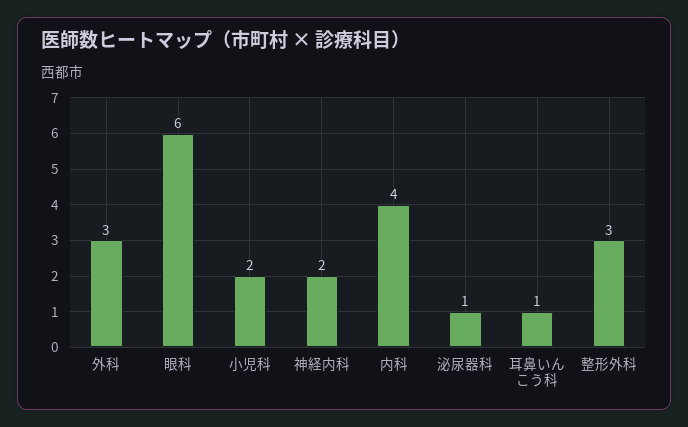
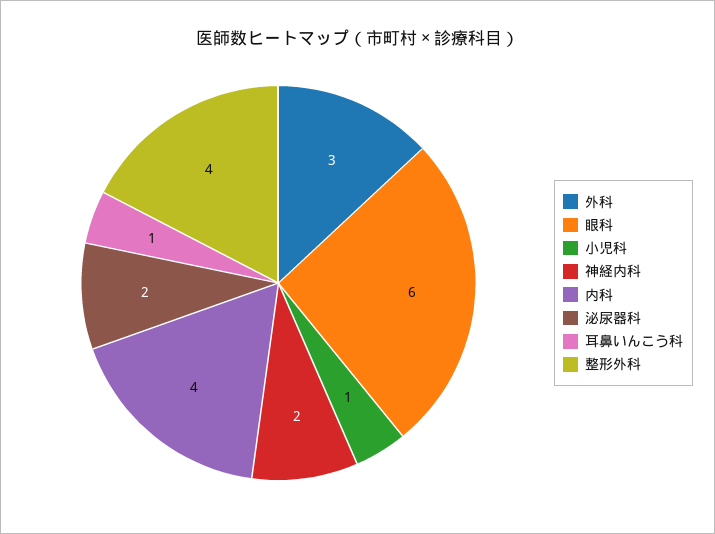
小児科: 2 -> 1
泌尿器科: 1 -> 2
整形外科: 3 -> 4

